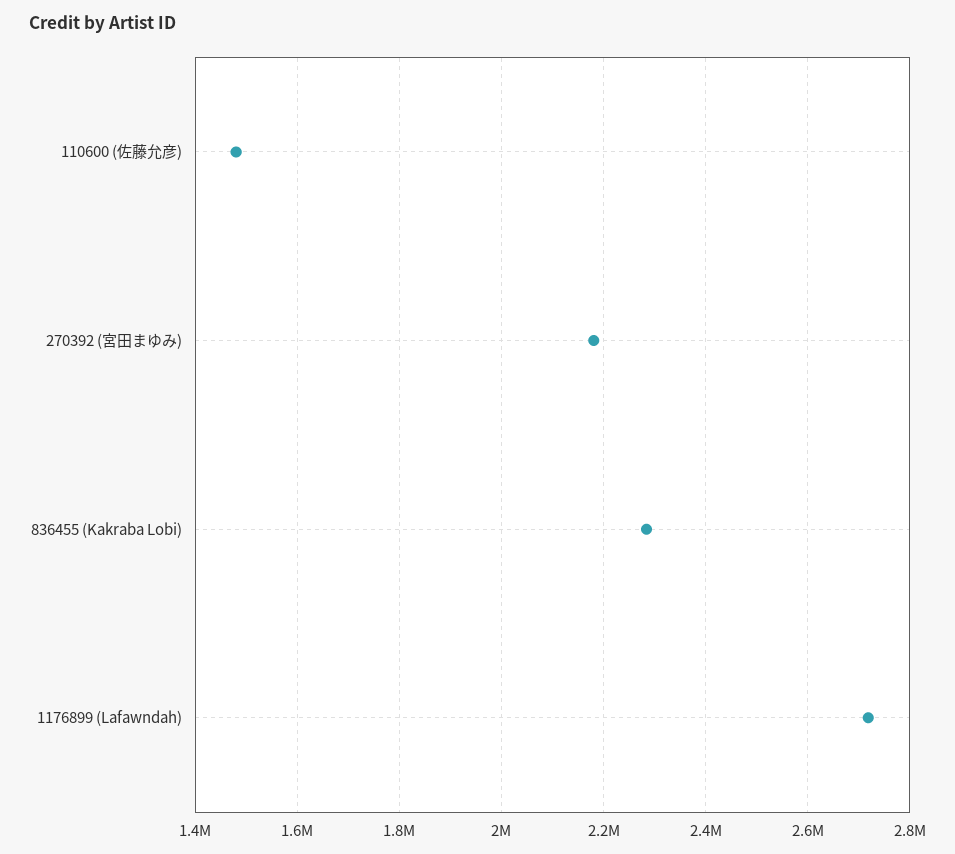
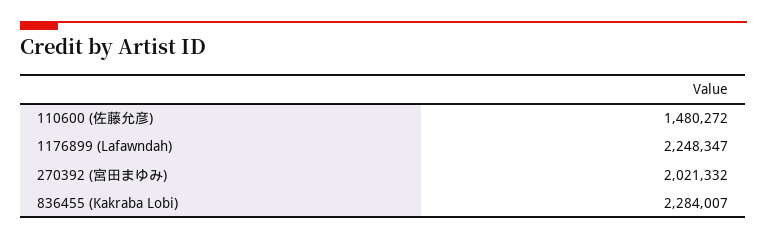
270392 (宮田まゆみ): 2180000 -> 2021332
1176899 (Lafawndah): 2720000 -> 2248347

